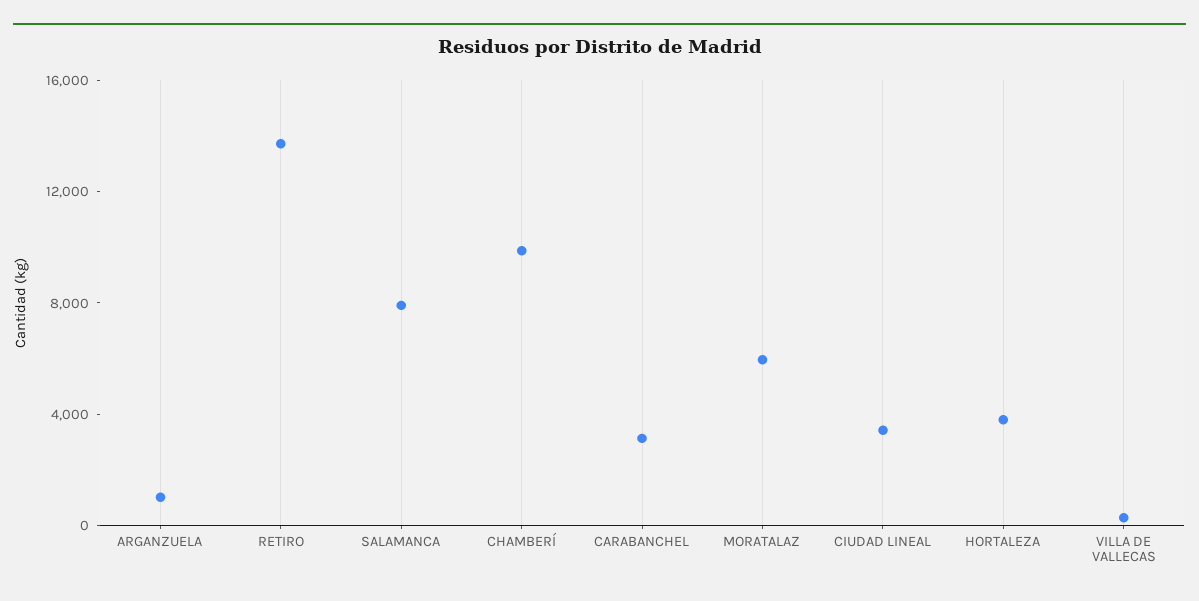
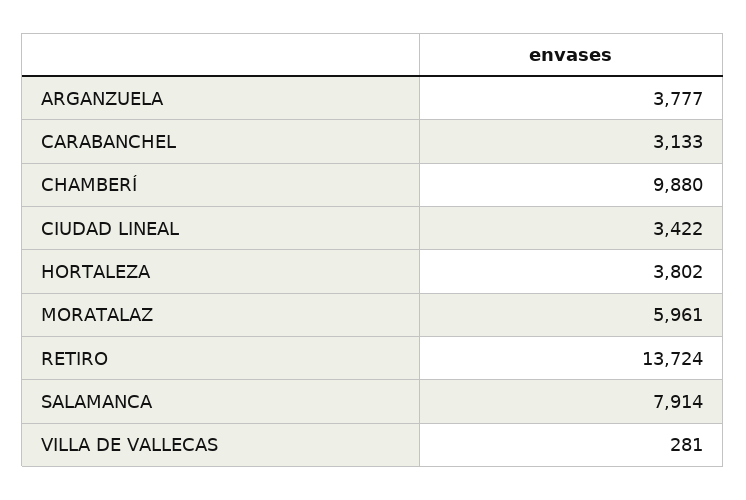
ARGANZUELA: 1000 -> 3777

